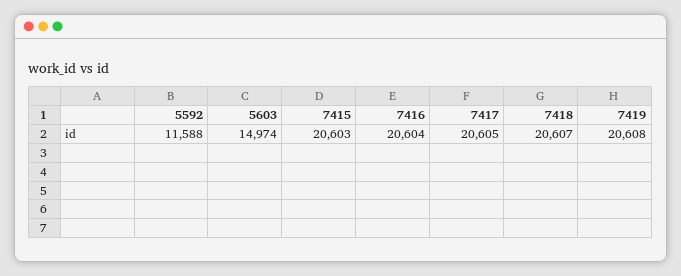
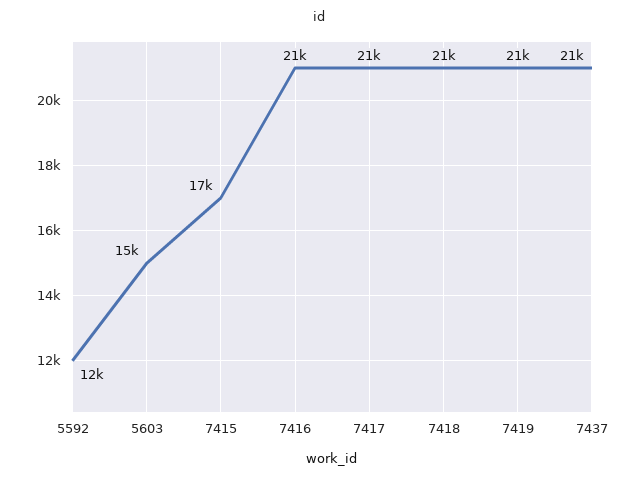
7415: 20603 -> 17000
7437: none -> 21000

